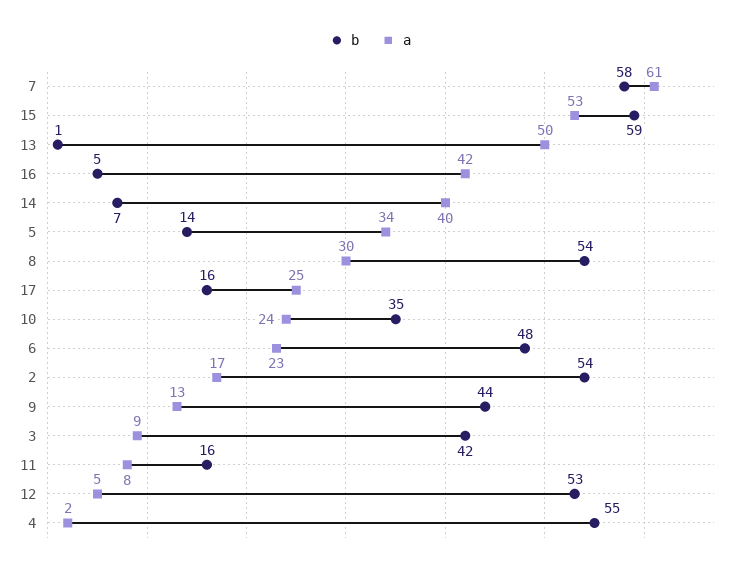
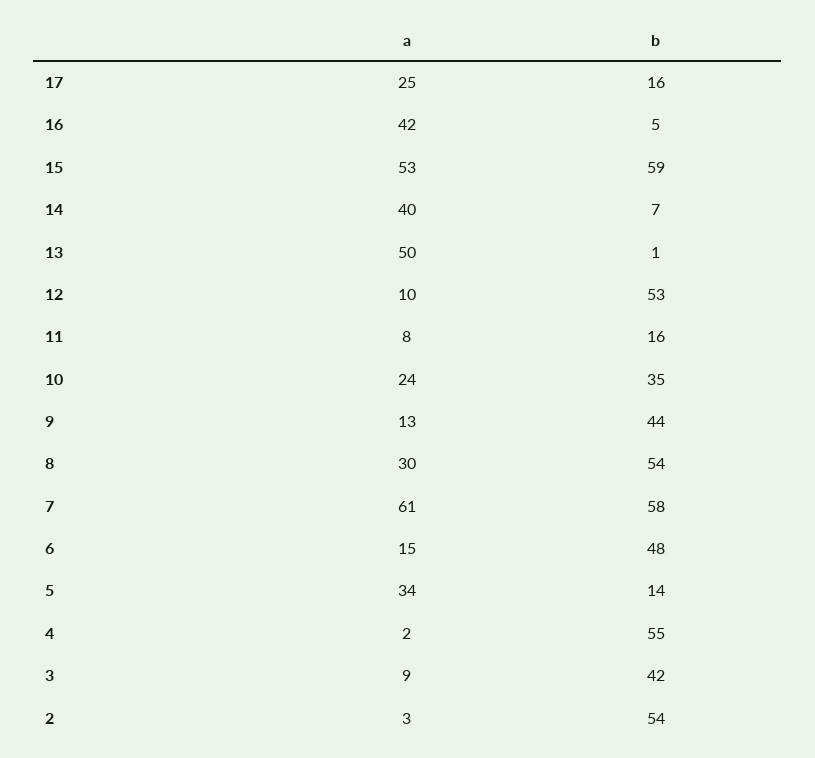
a, 6: 23 -> 15
a, 2: 17 -> 3
a, 12: 5 -> 10

